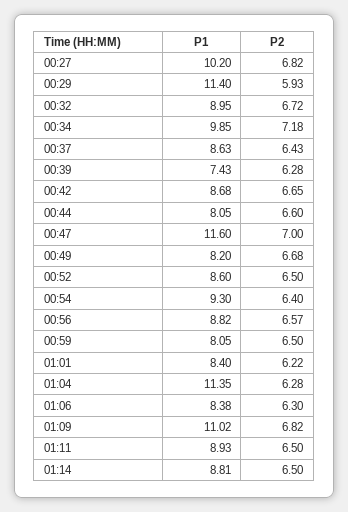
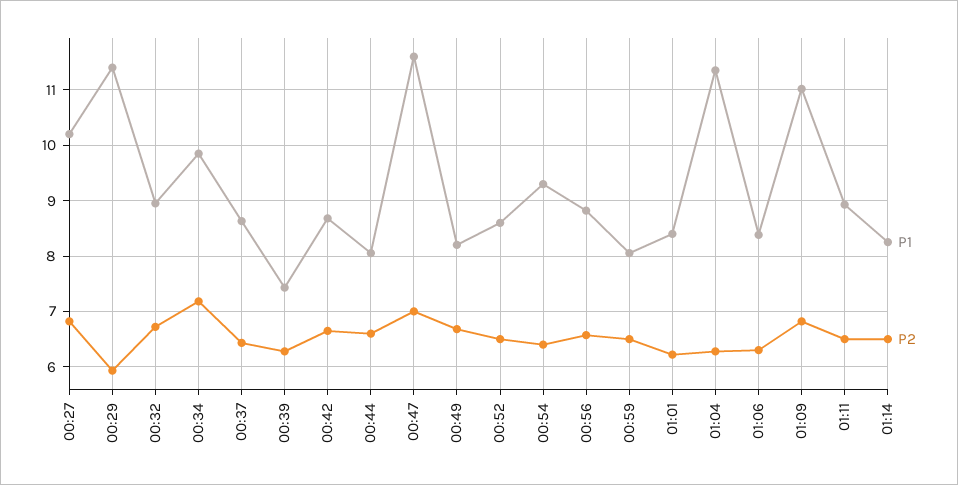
P1, 01:14: 8.81 -> 8.2

